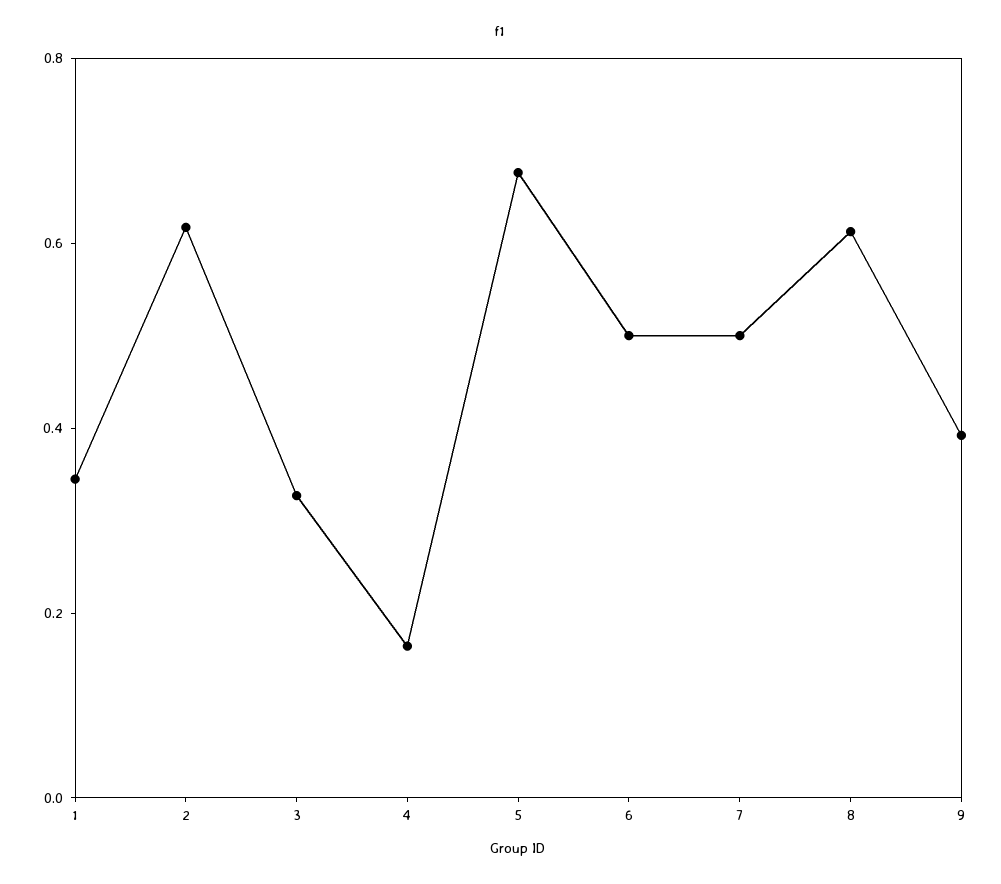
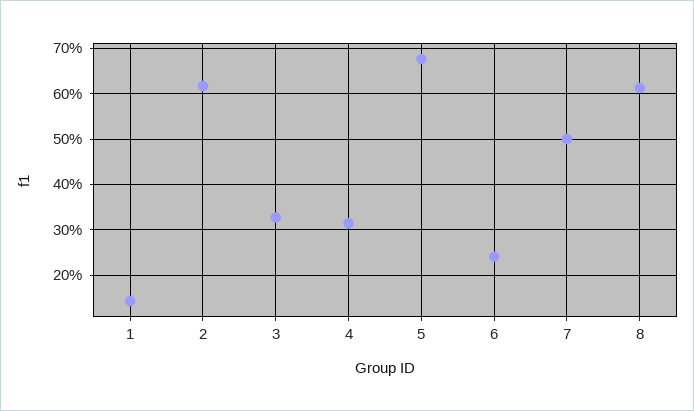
1: 0.35 -> 0.14
4: 0.15 -> 0.32
6: 0.5 -> 0.24
9: 0.4 -> none

